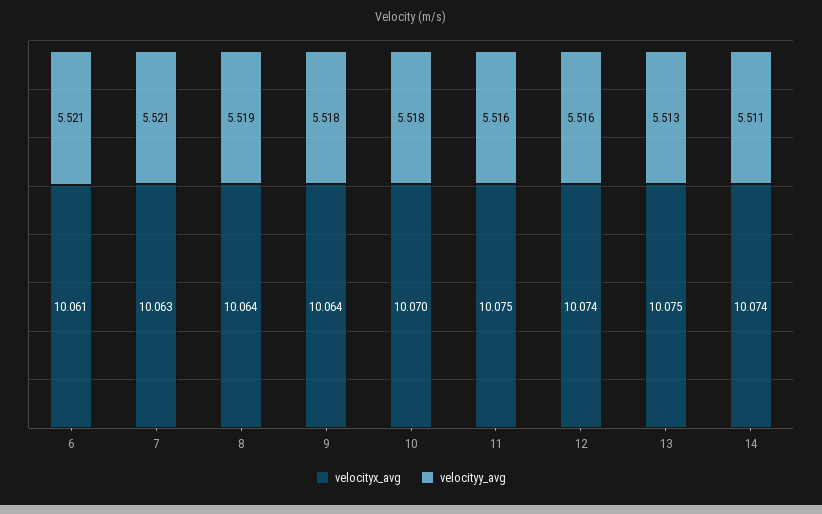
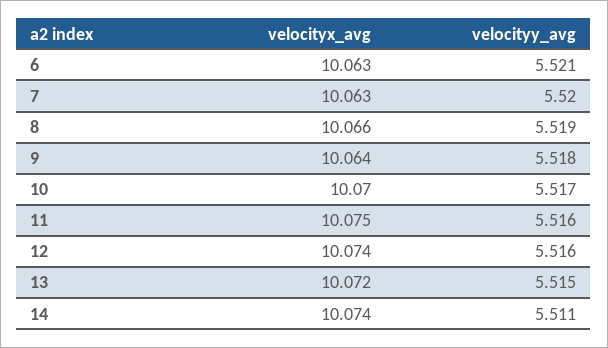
velocityx_avg, 6: 10.061 -> 10.063
velocityy_avg, 7: 5.521 -> 5.52
velocityx_avg, 8: 10.064 -> 10.066
velocityy_avg, 10: 5.518 -> 5.517
velocityx_avg, 13: 10.075 -> 10.072
velocityy_avg, 13: 5.513 -> 5.515

